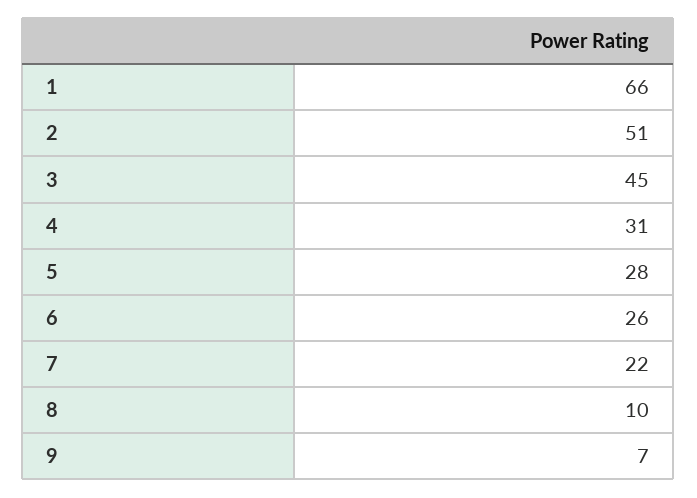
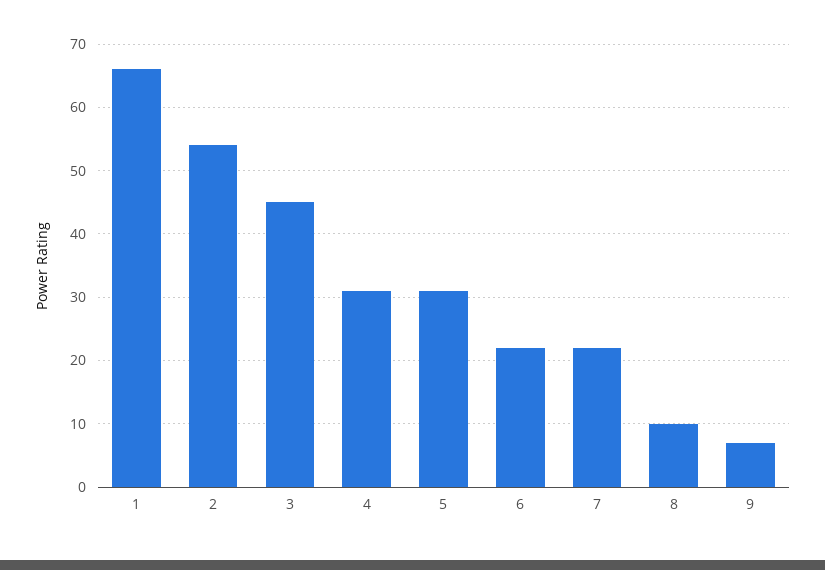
2: 51 -> 54
5: 28 -> 31
6: 26 -> 22

